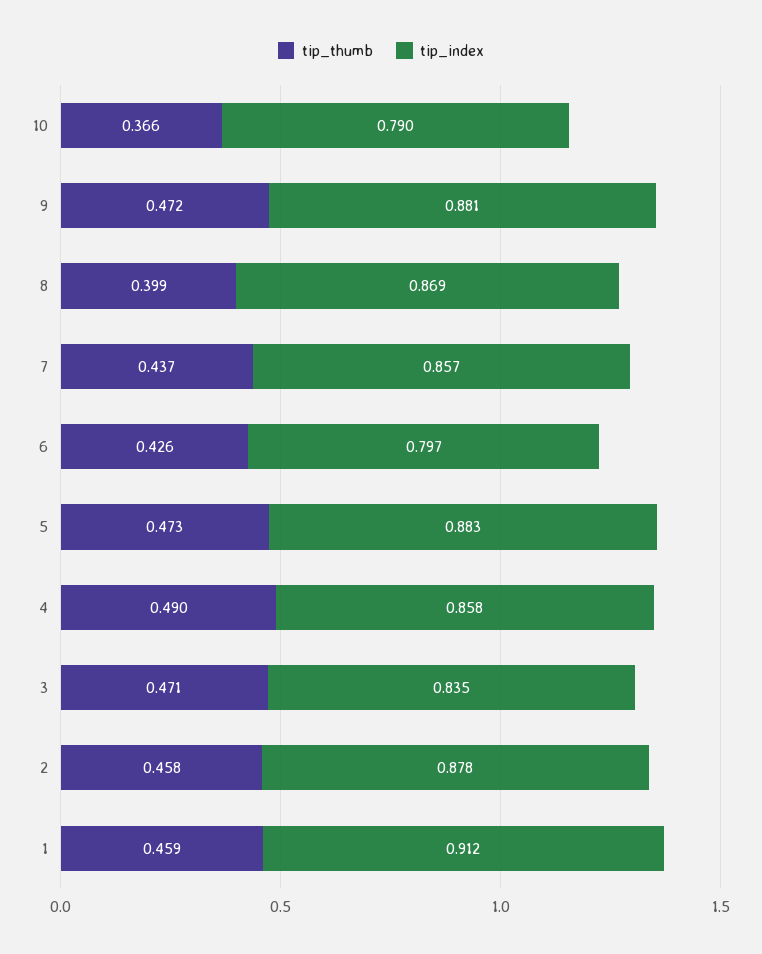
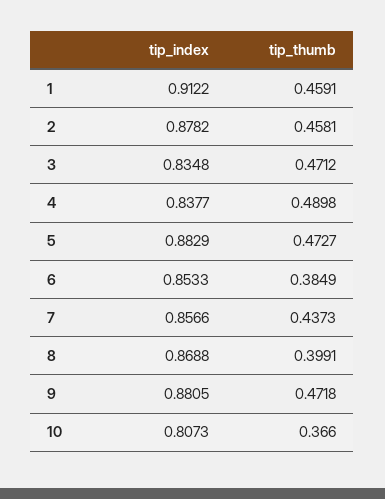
tip_index, 10: 0.79 -> 0.8073
tip_thumb, 6: 0.426 -> 0.3849
tip_index, 6: 0.797 -> 0.8533
tip_index, 4: 0.858 -> 0.8377

